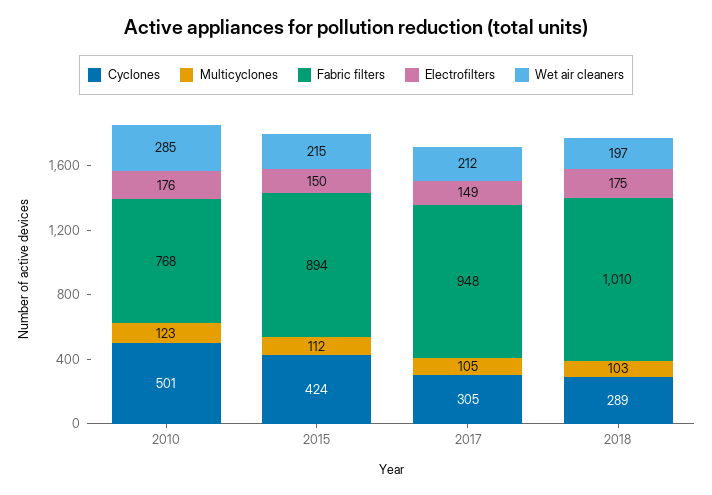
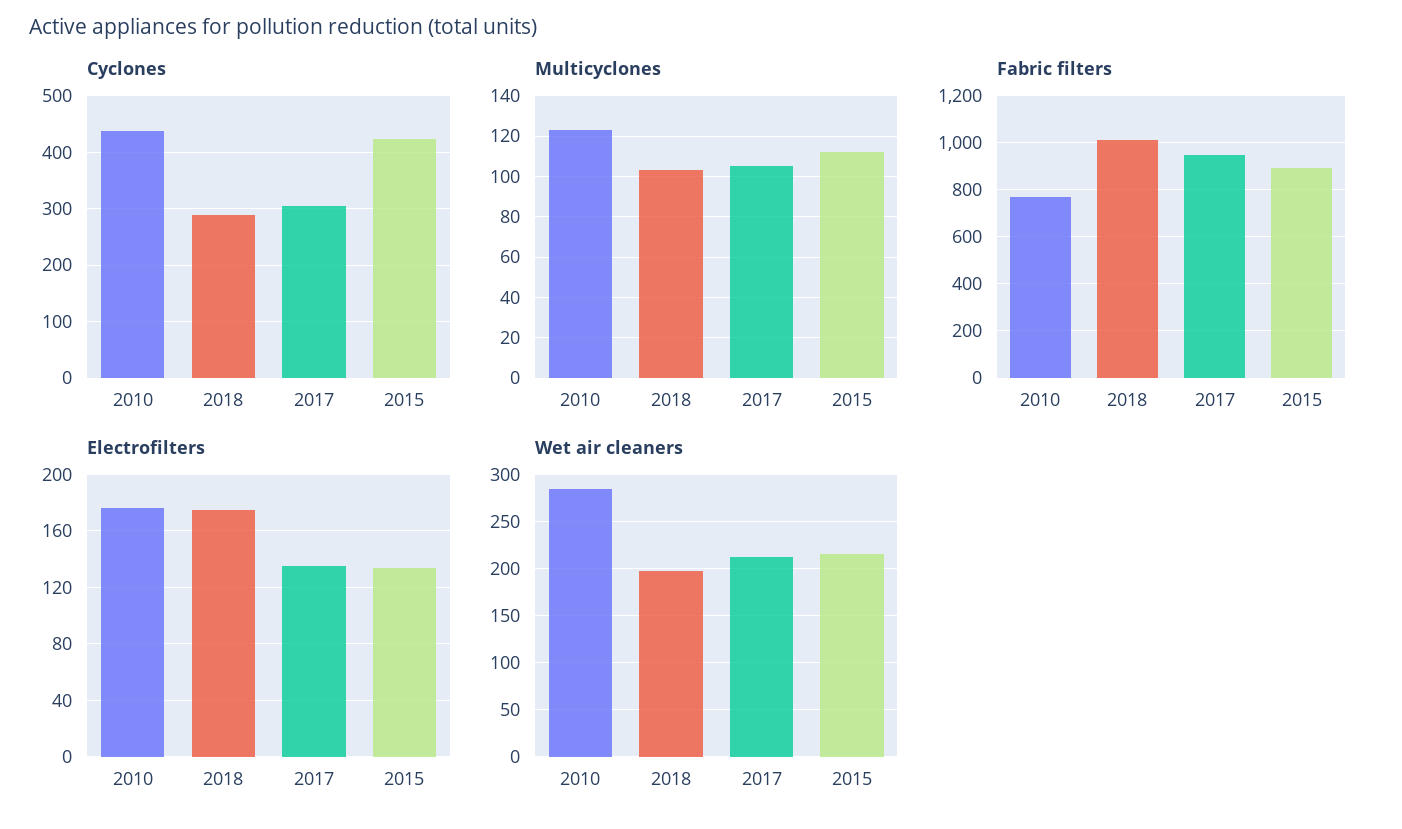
Cyclones, 2010: 501 -> 440
Electrofilters, 2015: 150 -> 135
Electrofilters, 2017: 149 -> 135

